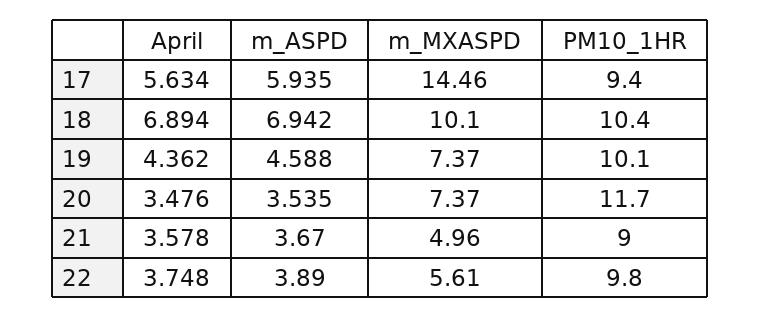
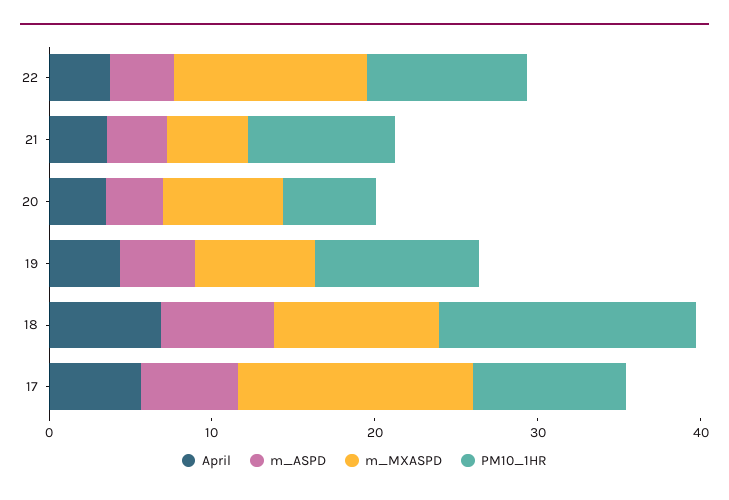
PM10_1HR, 18: 10.4 -> 16
PM10_1HR, 20: 11.7 -> 6
m_MXASPD, 22: 5.61 -> 12

